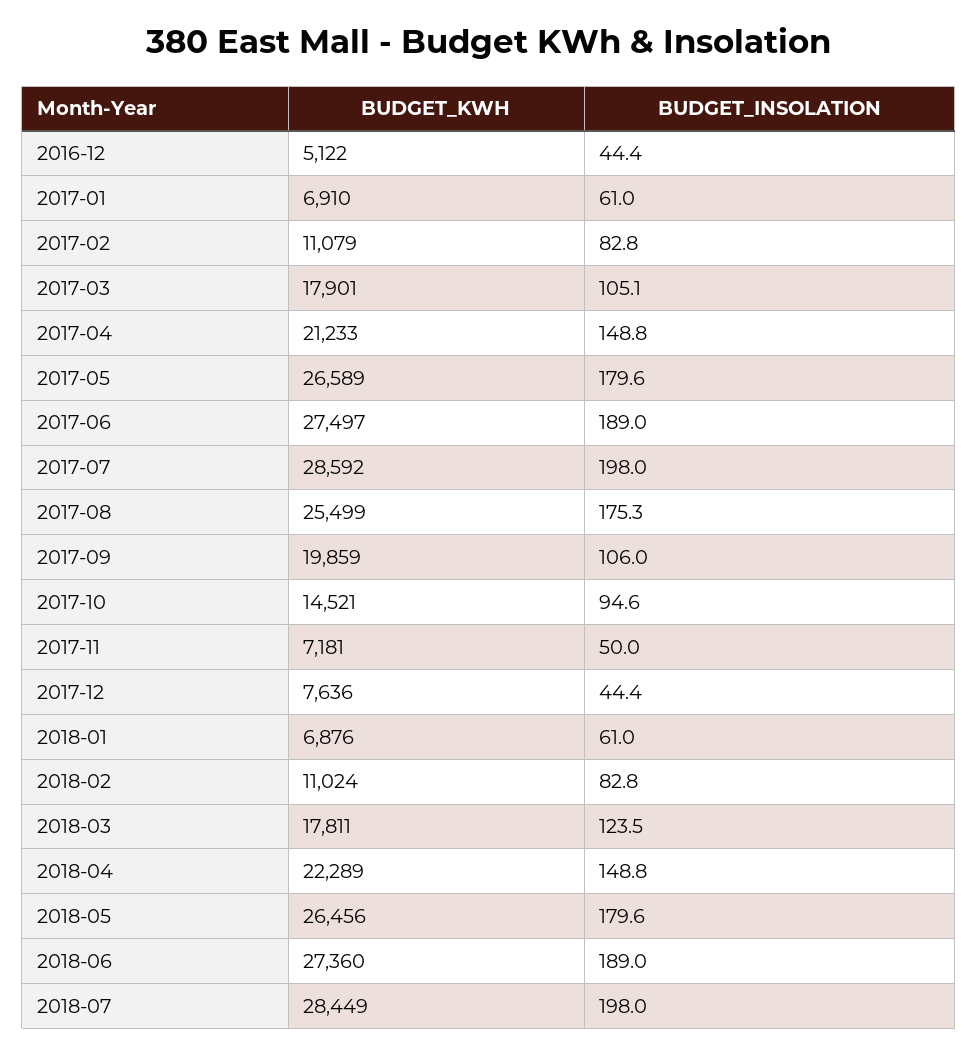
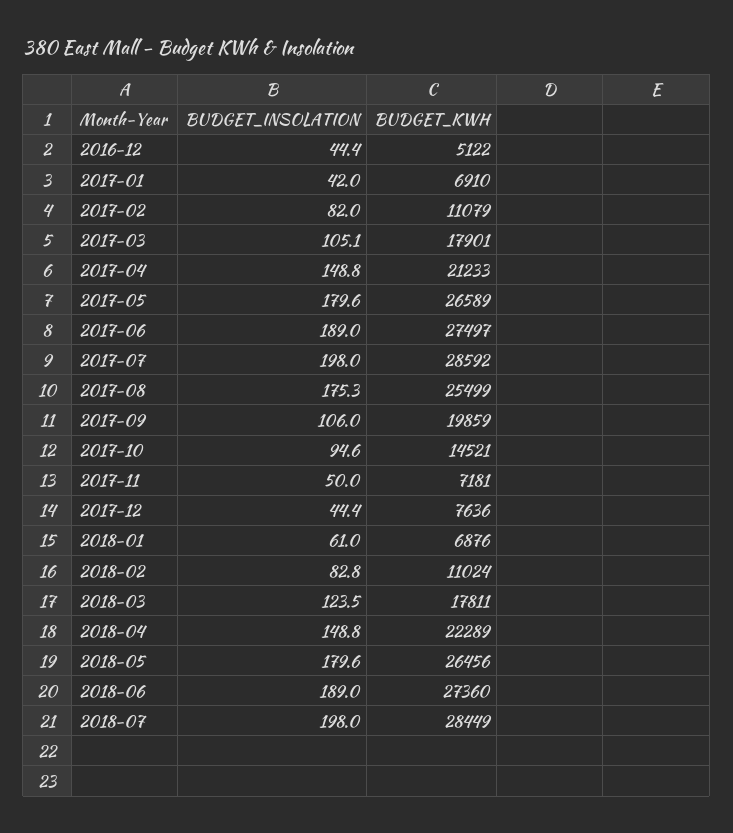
BUDGET_INSOLATION, 2017-01: 61 -> 42
BUDGET_INSOLATION, 2017-02: 82.8 -> 82

